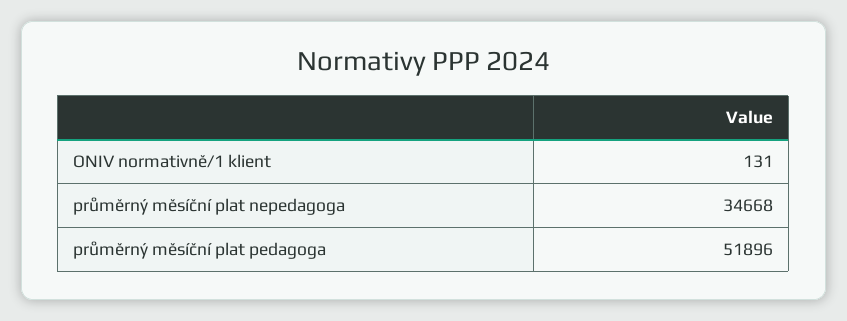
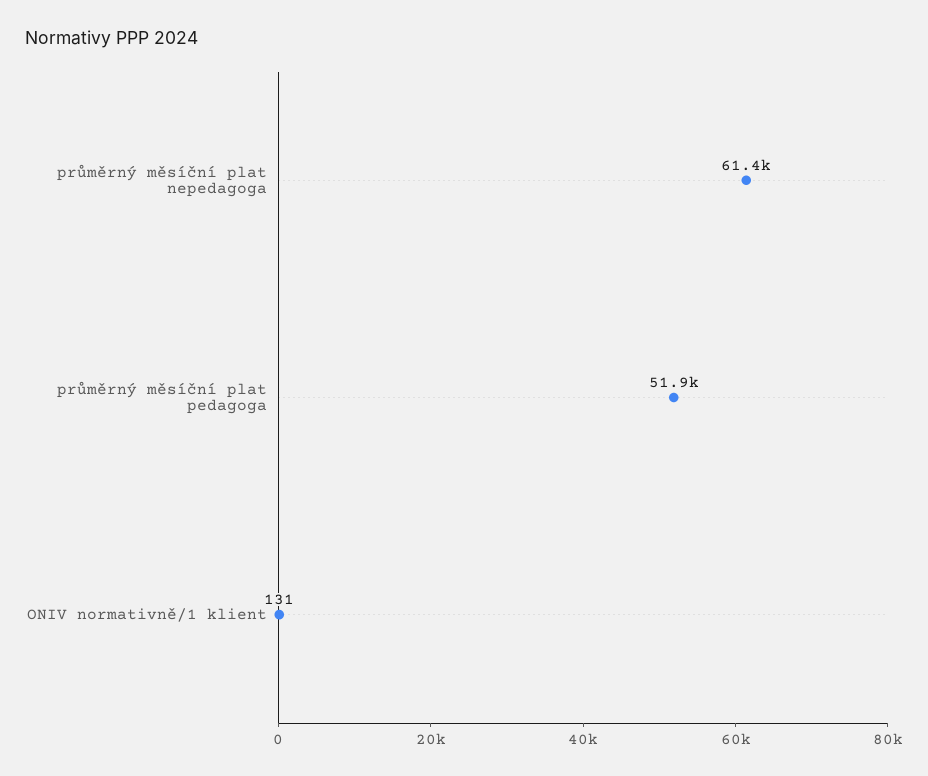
průměrný měsíční plat nepedagoga: 34668 -> 61400

